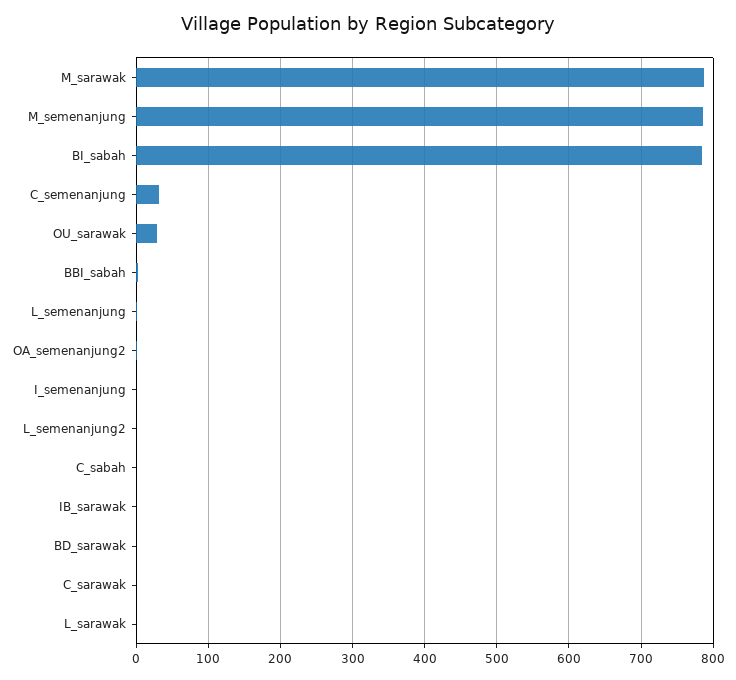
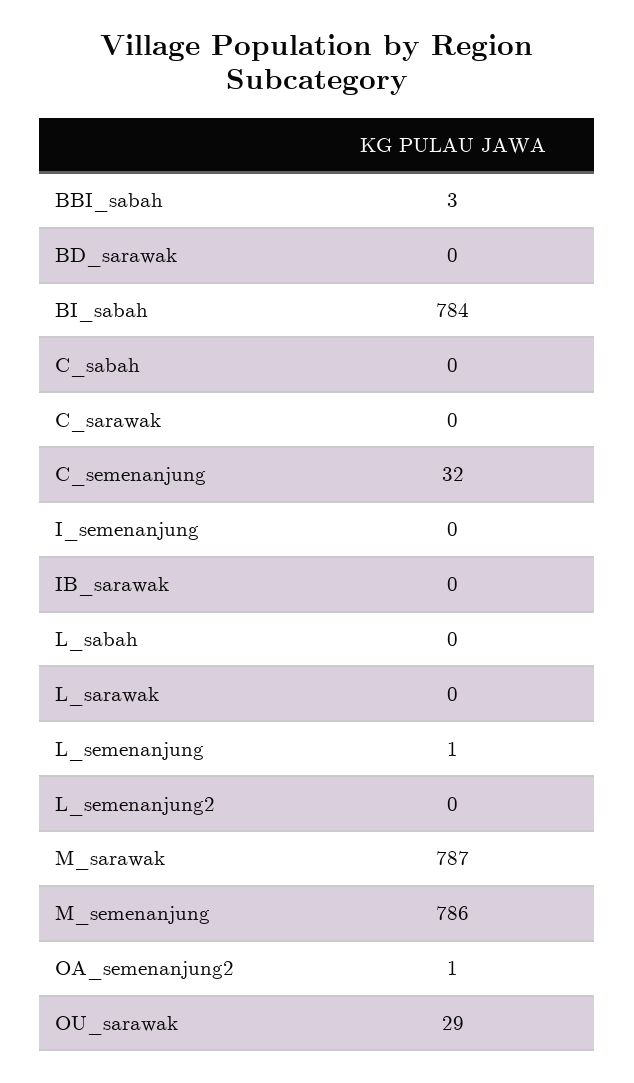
L_sabah: none -> 0

